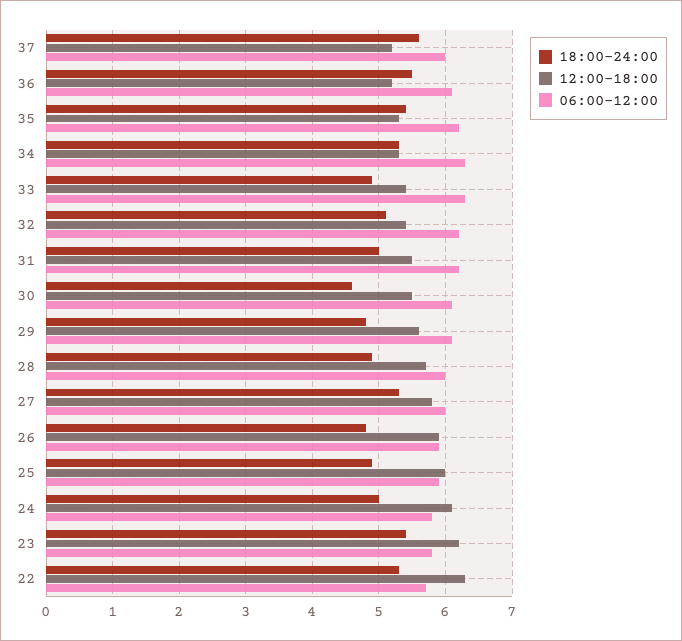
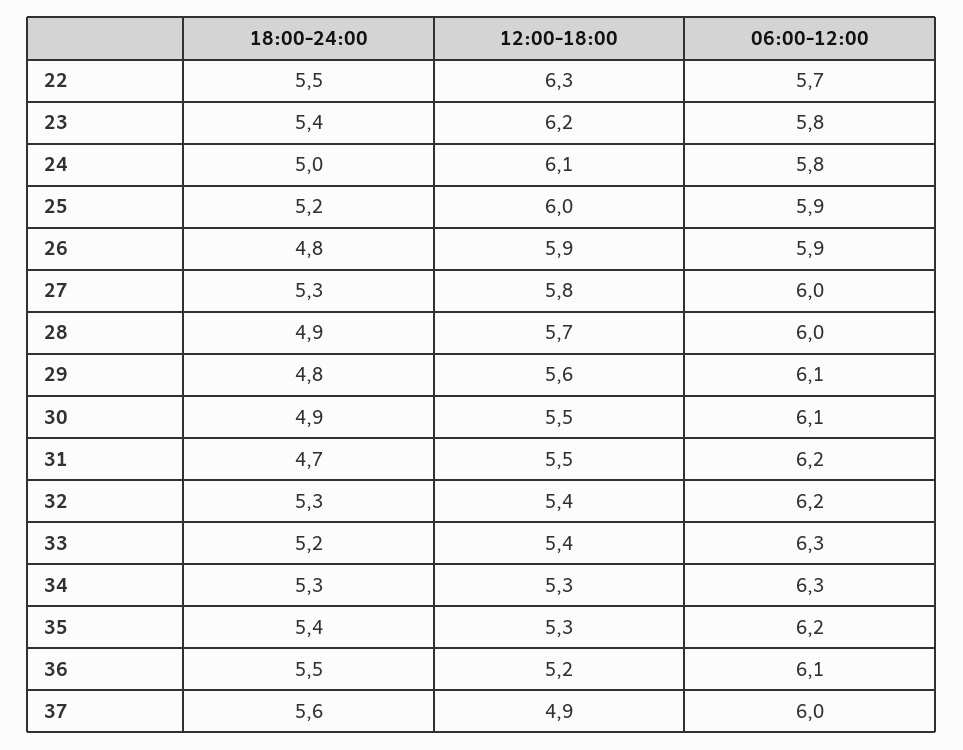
12:00-18:00, 37: 5.2 -> 4.9
18:00-24:00, 33: 4.9 -> 5.2
18:00-24:00, 32: 5.1 -> 5.3
18:00-24:00, 31: 5 -> 4.7
18:00-24:00, 30: 4.6 -> 4.9
18:00-24:00, 25: 4.9 -> 5.2
18:00-24:00, 22: 5.3 -> 5.5

